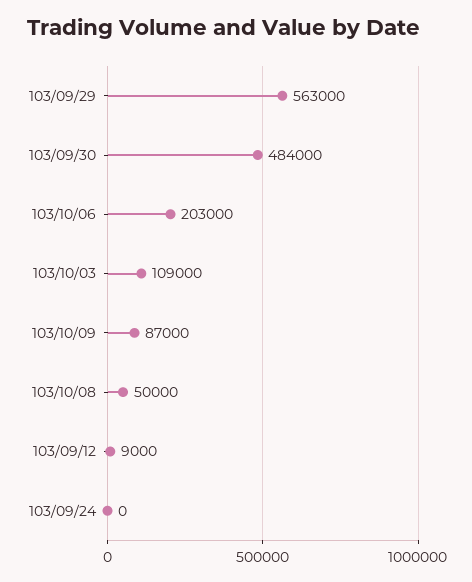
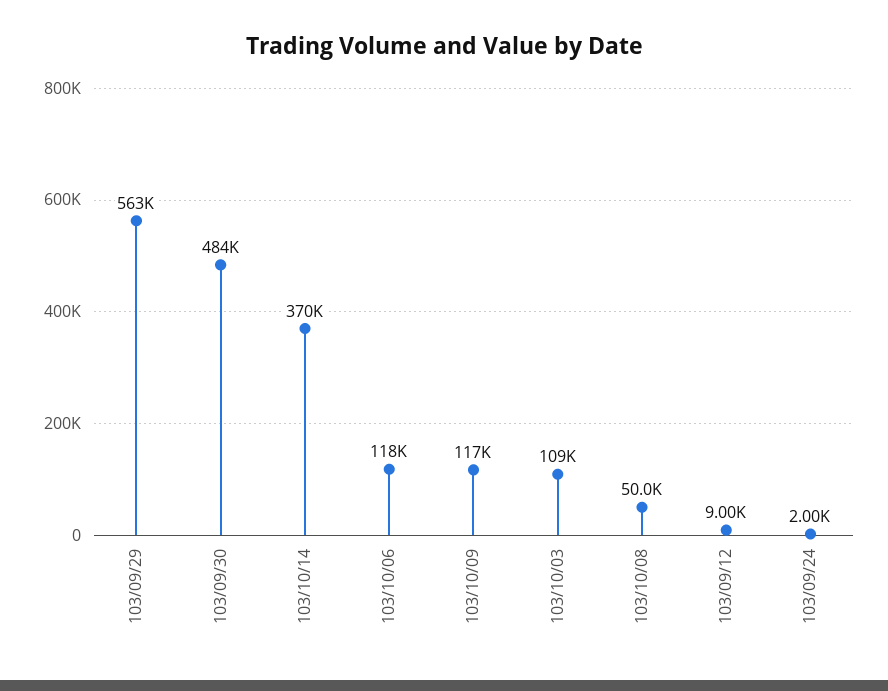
103/10/06: 203000 -> 118000
103/10/09: 87000 -> 117000
103/09/24: 0 -> 2000
103/10/14: none -> 370000

